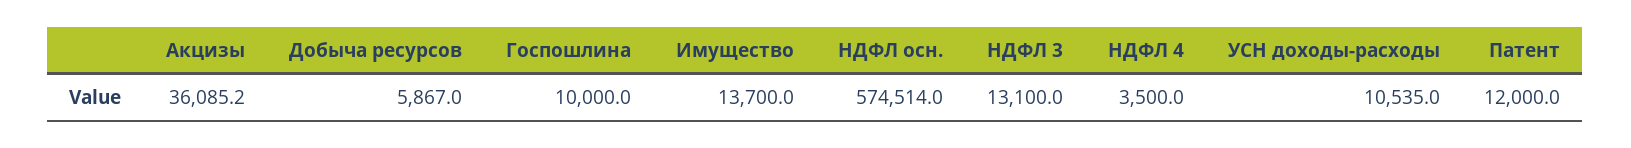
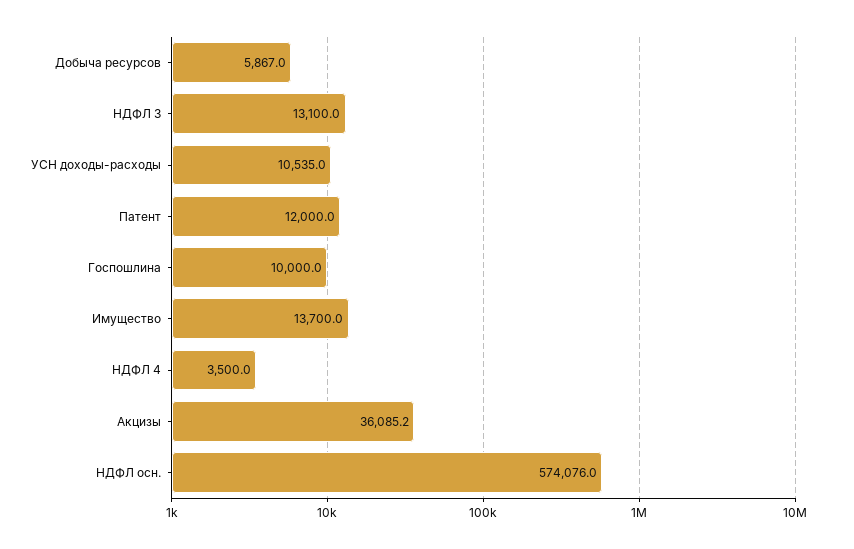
НДФЛ осн.: 574514 -> 574076

